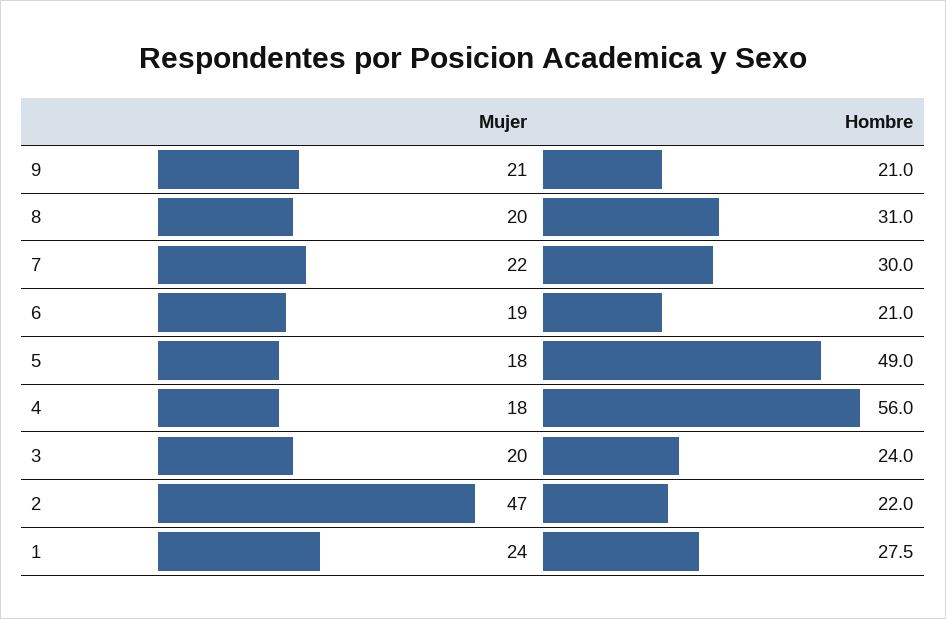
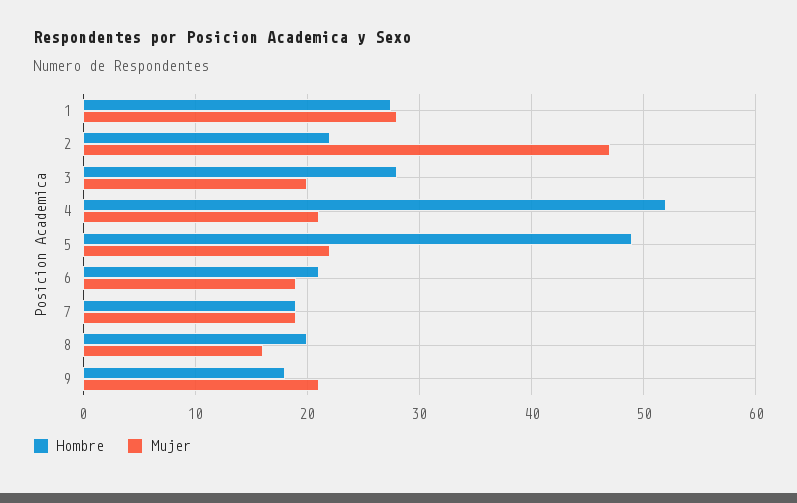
Hombre, 9: 21 -> 18
Mujer, 8: 20 -> 16
Hombre, 8: 31 -> 20
Mujer, 7: 22 -> 19
Hombre, 7: 30 -> 19
Mujer, 5: 18 -> 22
Mujer, 4: 18 -> 21
Hombre, 4: 56 -> 52
Hombre, 3: 24 -> 28
Mujer, 1: 24 -> 28

